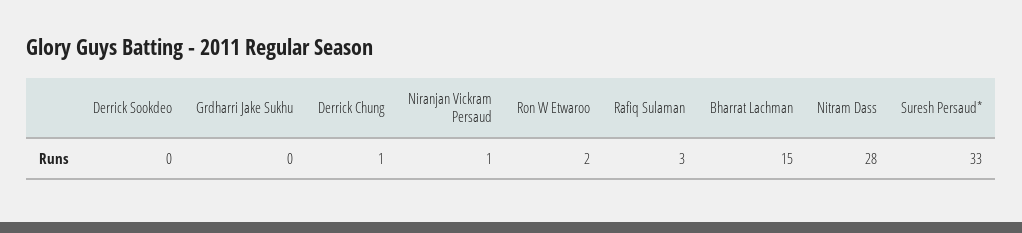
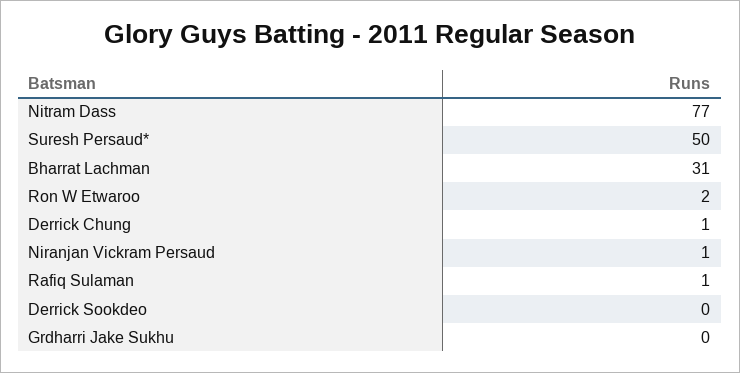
Rafiq Sulaman: 3 -> 1
Bharrat Lachman: 15 -> 31
Nitram Dass: 28 -> 77
Suresh Persaud*: 33 -> 50

